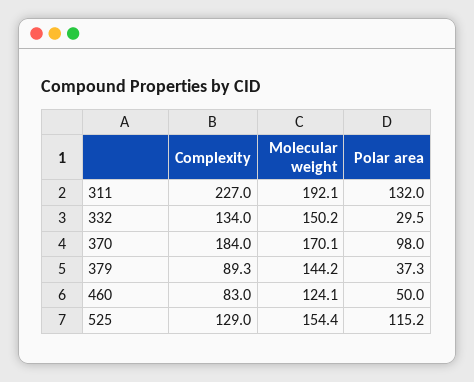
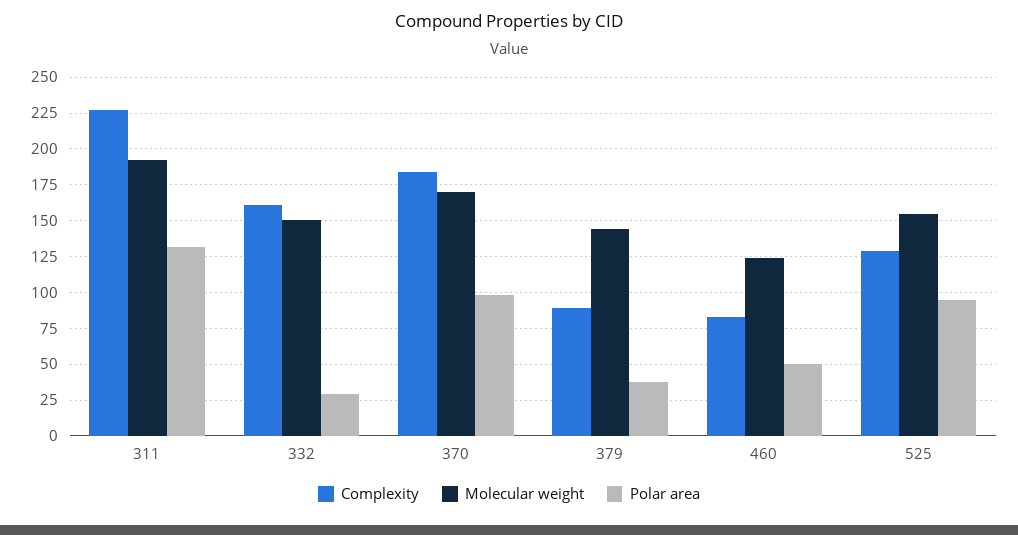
Complexity, 332: 134 -> 160
Polar area, 525: 115.2 -> 95

